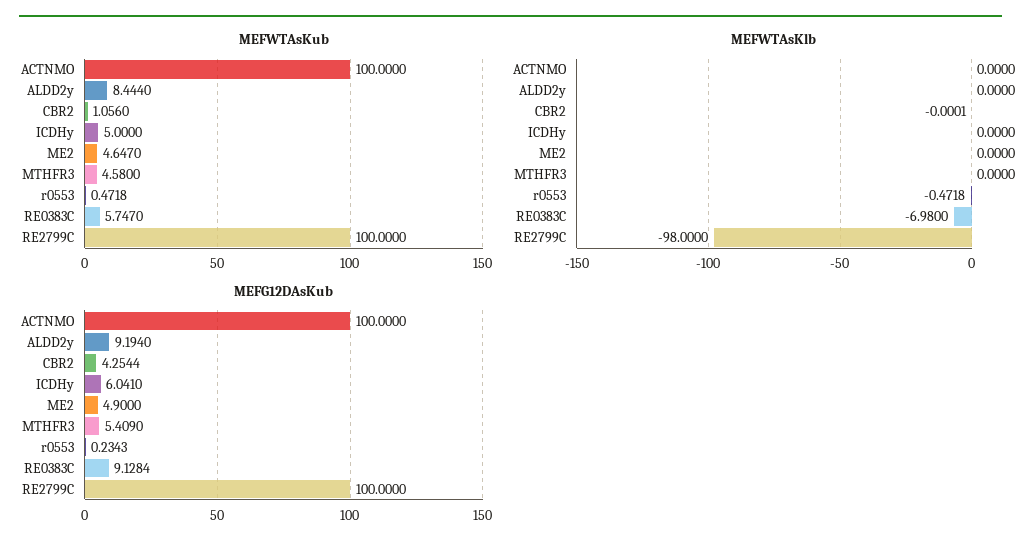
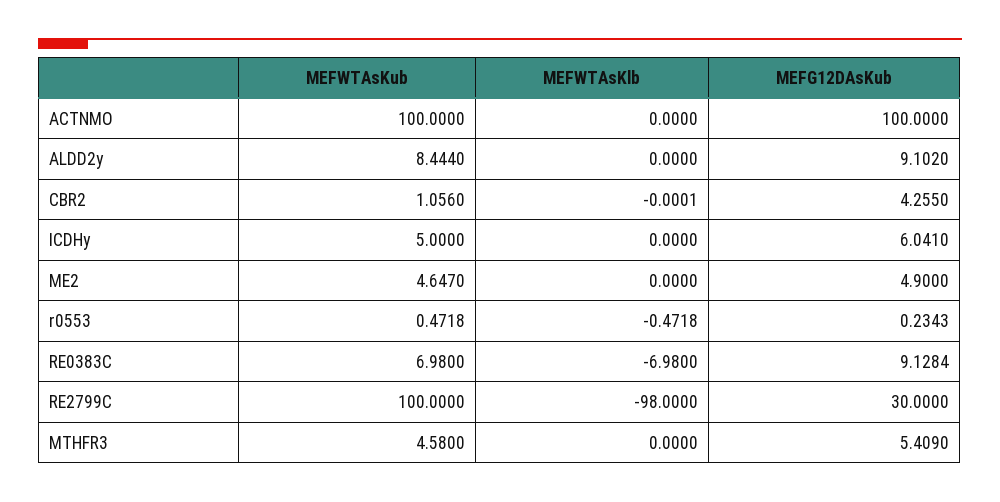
MEFWTAsKub, RE0383C: 5.747 -> 6.98
MEFG12DAsKub, ALDD2y: 9.194 -> 9.102
MEFG12DAsKub, CBR2: 4.2544 -> 4.255
MEFG12DAsKub, RE2799C: 100 -> 30

